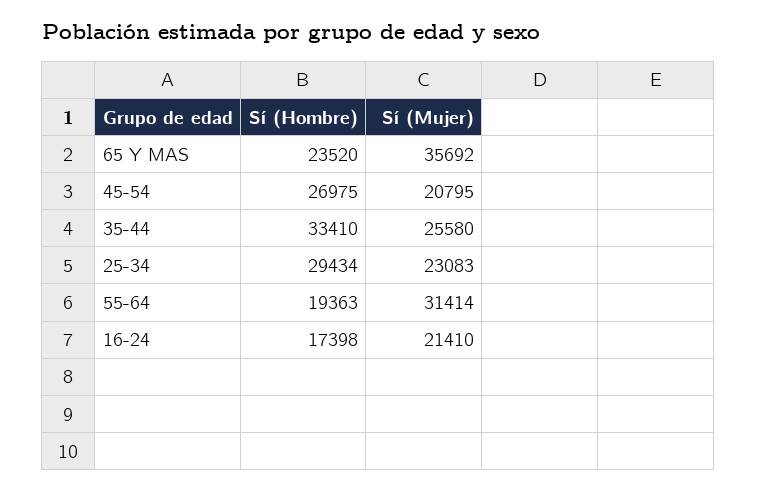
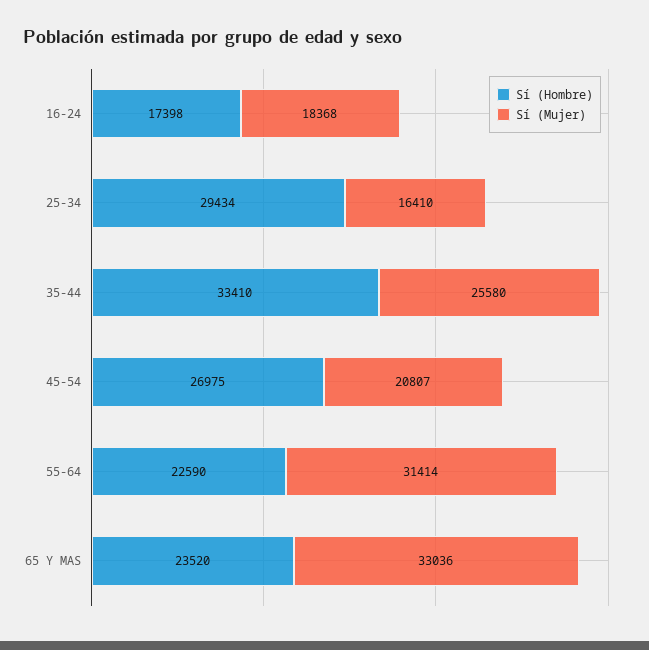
Sí (Mujer), 65 Y MAS: 35692 -> 33036
Sí (Mujer), 45-54: 20795 -> 20807
Sí (Mujer), 25-34: 23083 -> 16410
Sí (Hombre), 55-64: 19363 -> 22590
Sí (Mujer), 16-24: 21410 -> 18368

